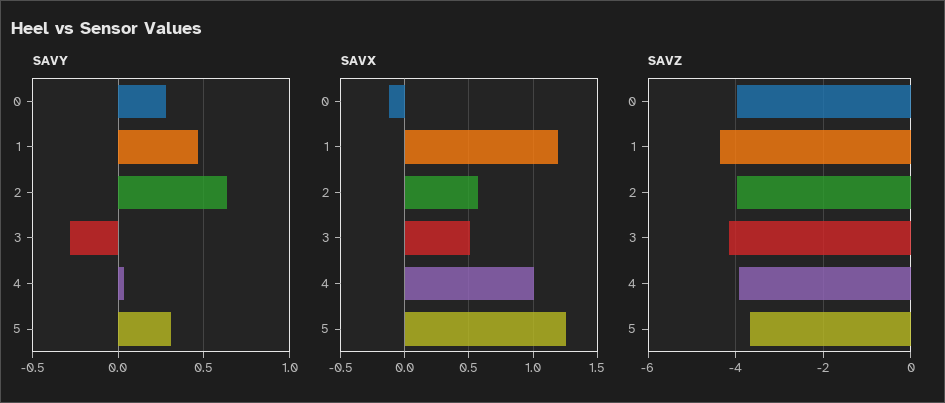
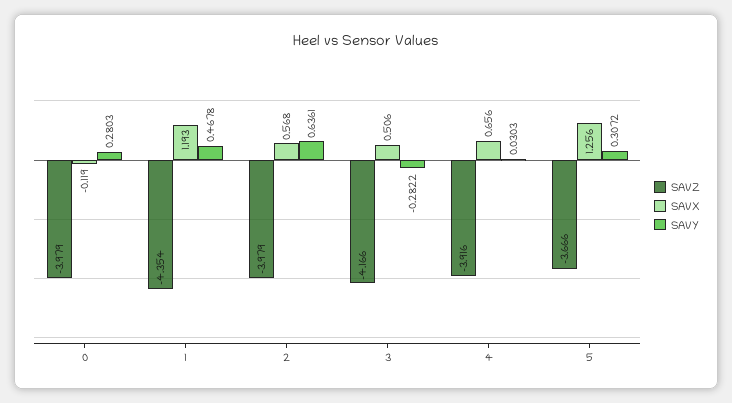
SAVX, 4: 1 -> 0.656

